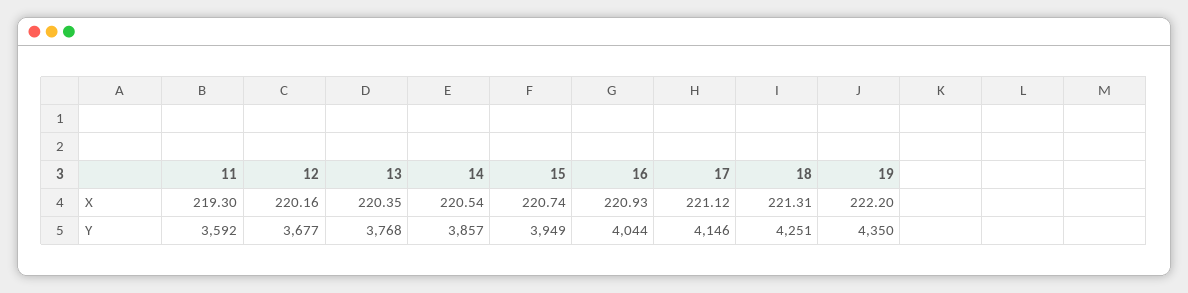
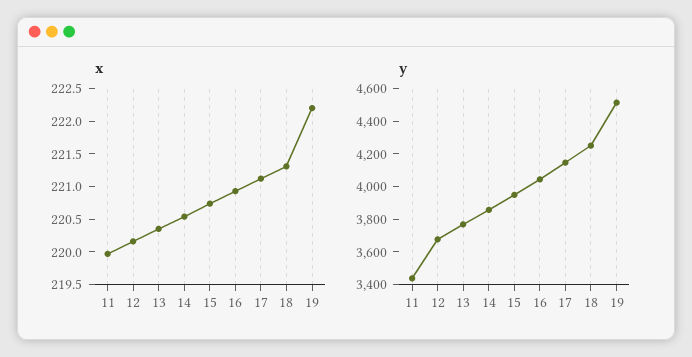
X, 11: 219.3 -> 220
Y, 11: 3592 -> 3450
Y, 19: 4350 -> 4500

